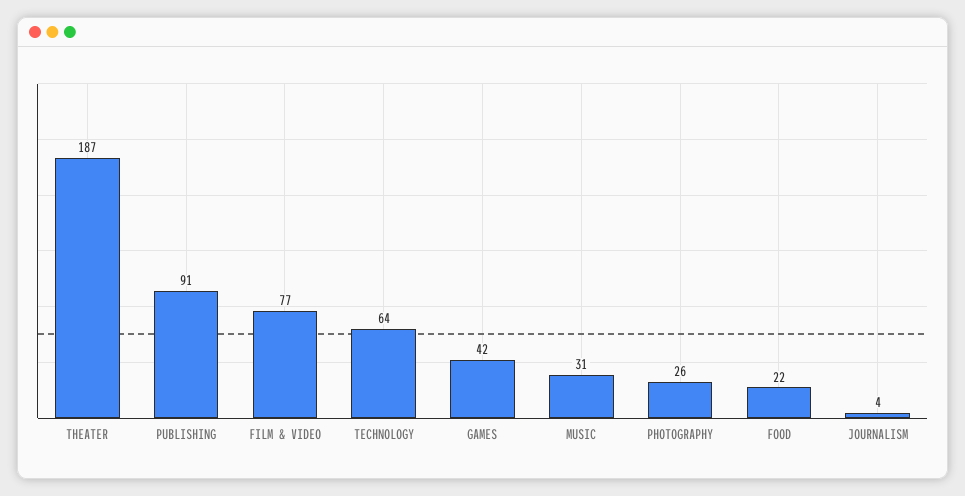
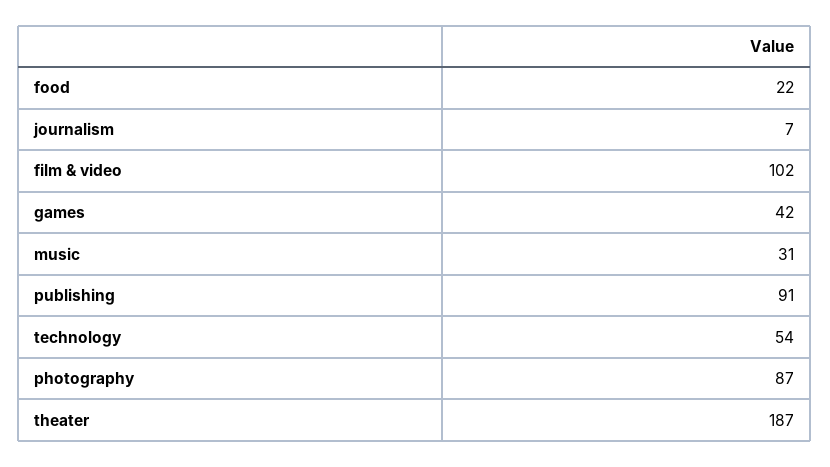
FILM & VIDEO: 77 -> 102
TECHNOLOGY: 64 -> 54
PHOTOGRAPHY: 26 -> 87
JOURNALISM: 4 -> 7

